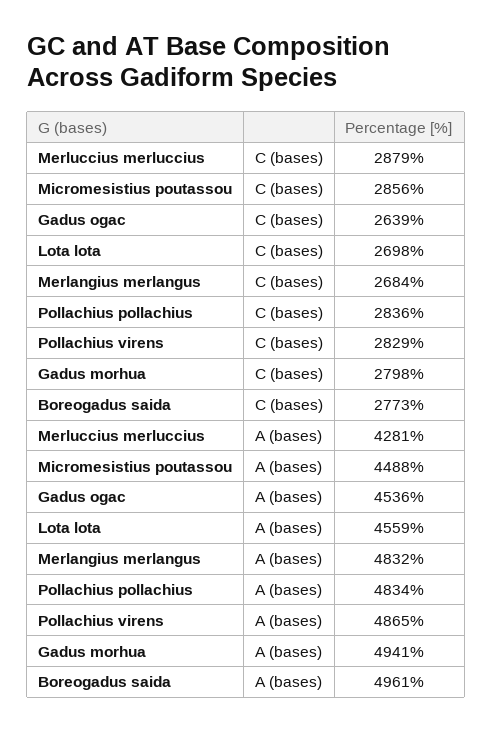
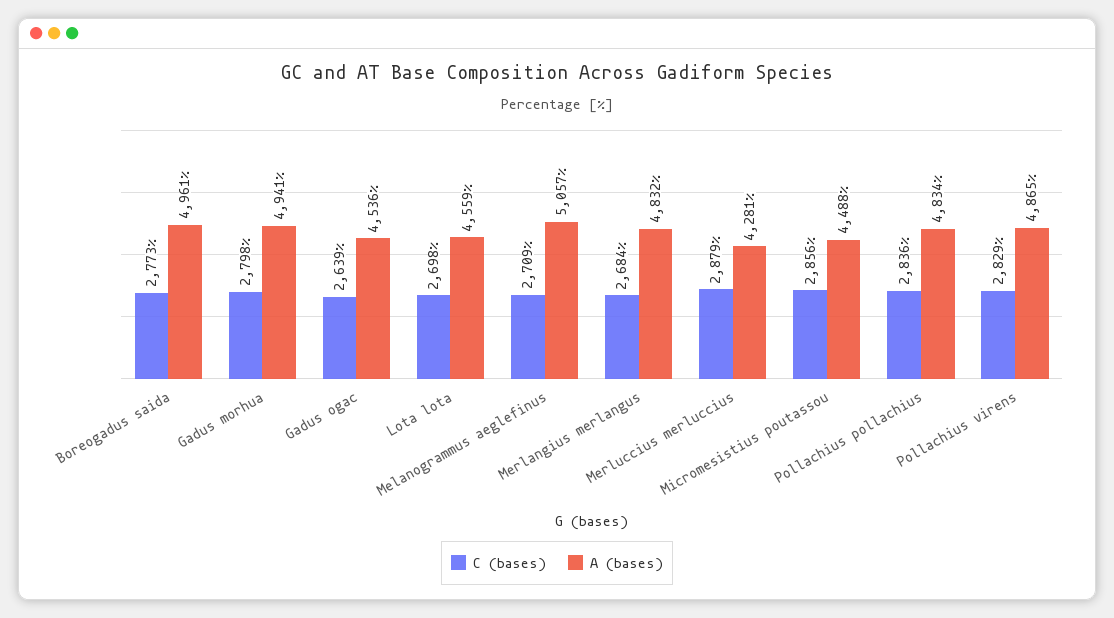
C (bases), Melanogrammus aeglefinus: none -> 2709
A (bases), Melanogrammus aeglefinus: none -> 5057

